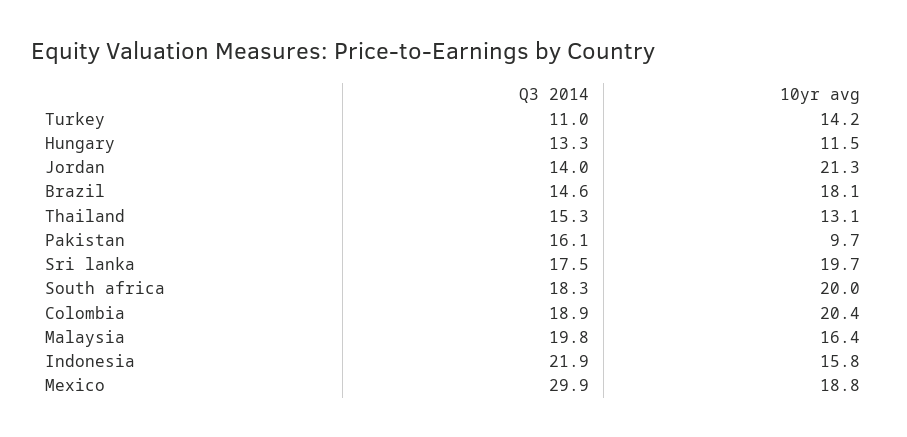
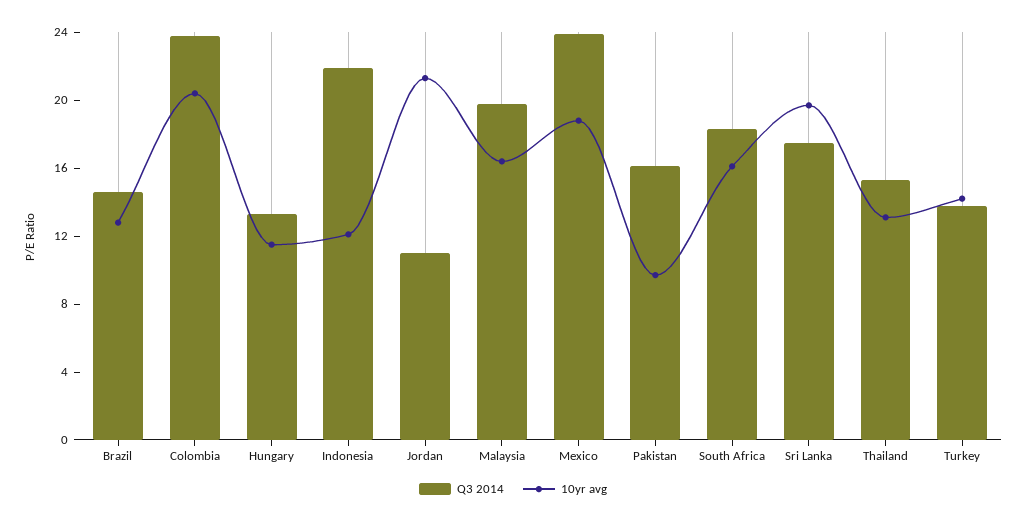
Q3 2014, Turkey: 11 -> 14
Q3 2014, Jordan: 14 -> 11
10yr avg, Brazil: 18.1 -> 13
10yr avg, South africa: 20 -> 16
Q3 2014, Colombia: 18.9 -> 24
10yr avg, Indonesia: 15.8 -> 12
Q3 2014, Mexico: 29.9 -> 24

